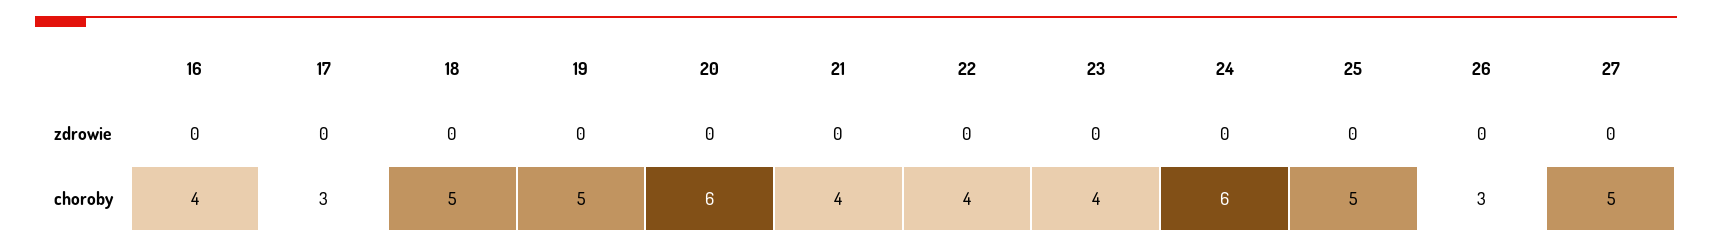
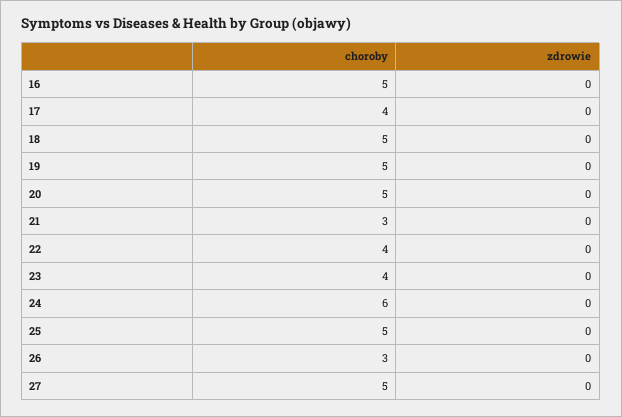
16, choroby: 4 -> 5
17, choroby: 3 -> 4
20, choroby: 6 -> 5
21, choroby: 4 -> 3

